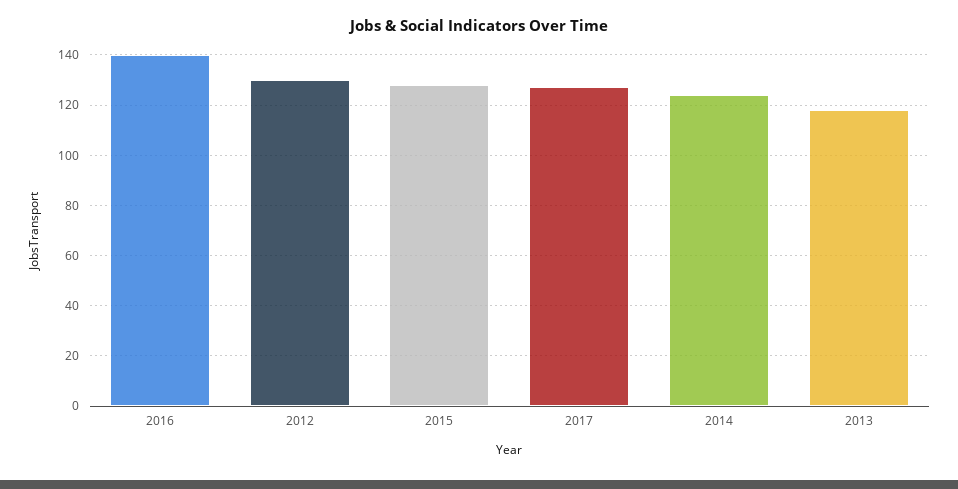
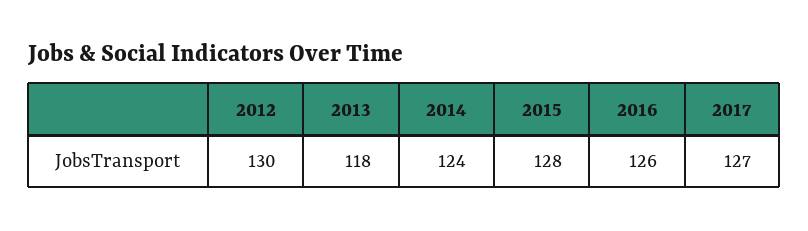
2016: 140 -> 126

